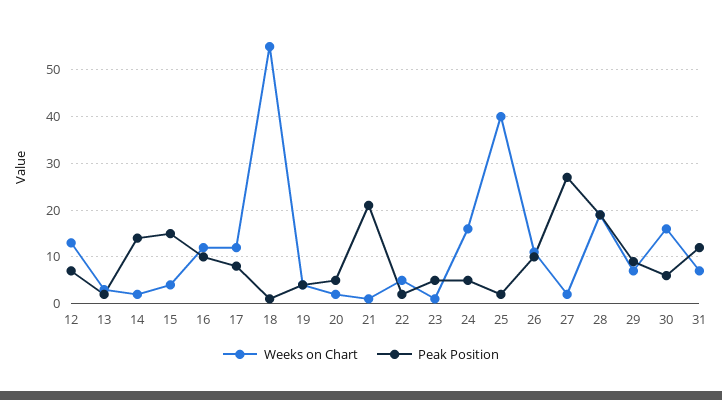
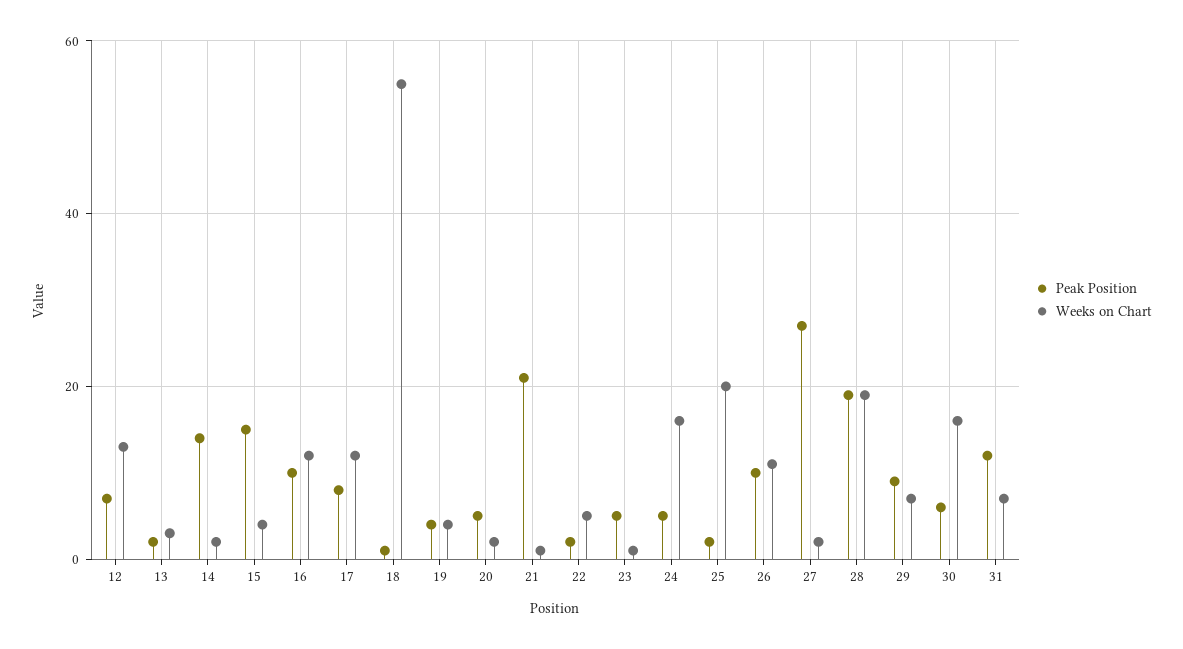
Weeks on Chart, 25: 40 -> 20

